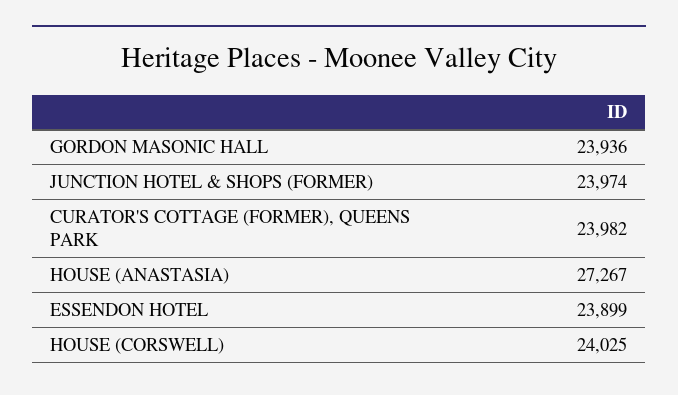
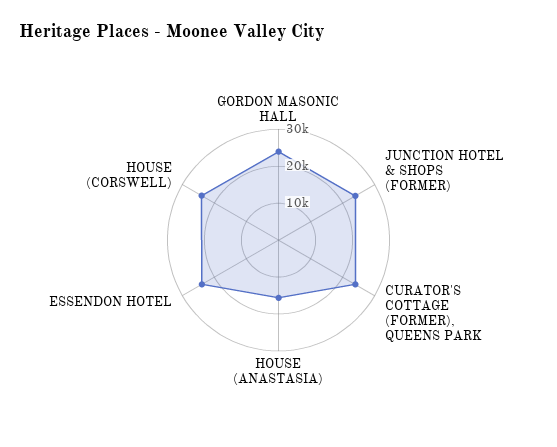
HOUSE (ANASTASIA): 27267 -> 15000

